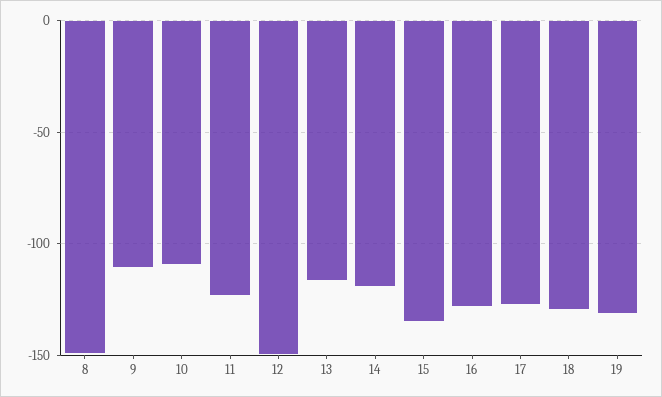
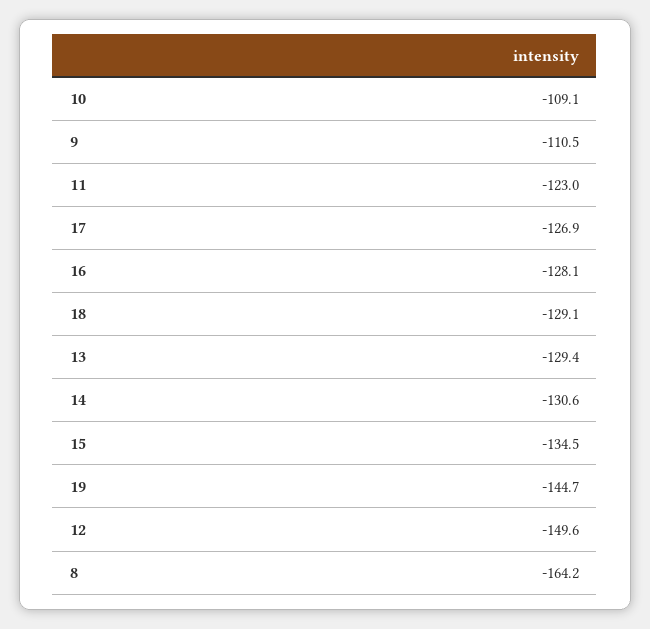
8: -150 -> -164.2
13: -115 -> -129.4
14: -120 -> -130.6
19: -130 -> -144.7

